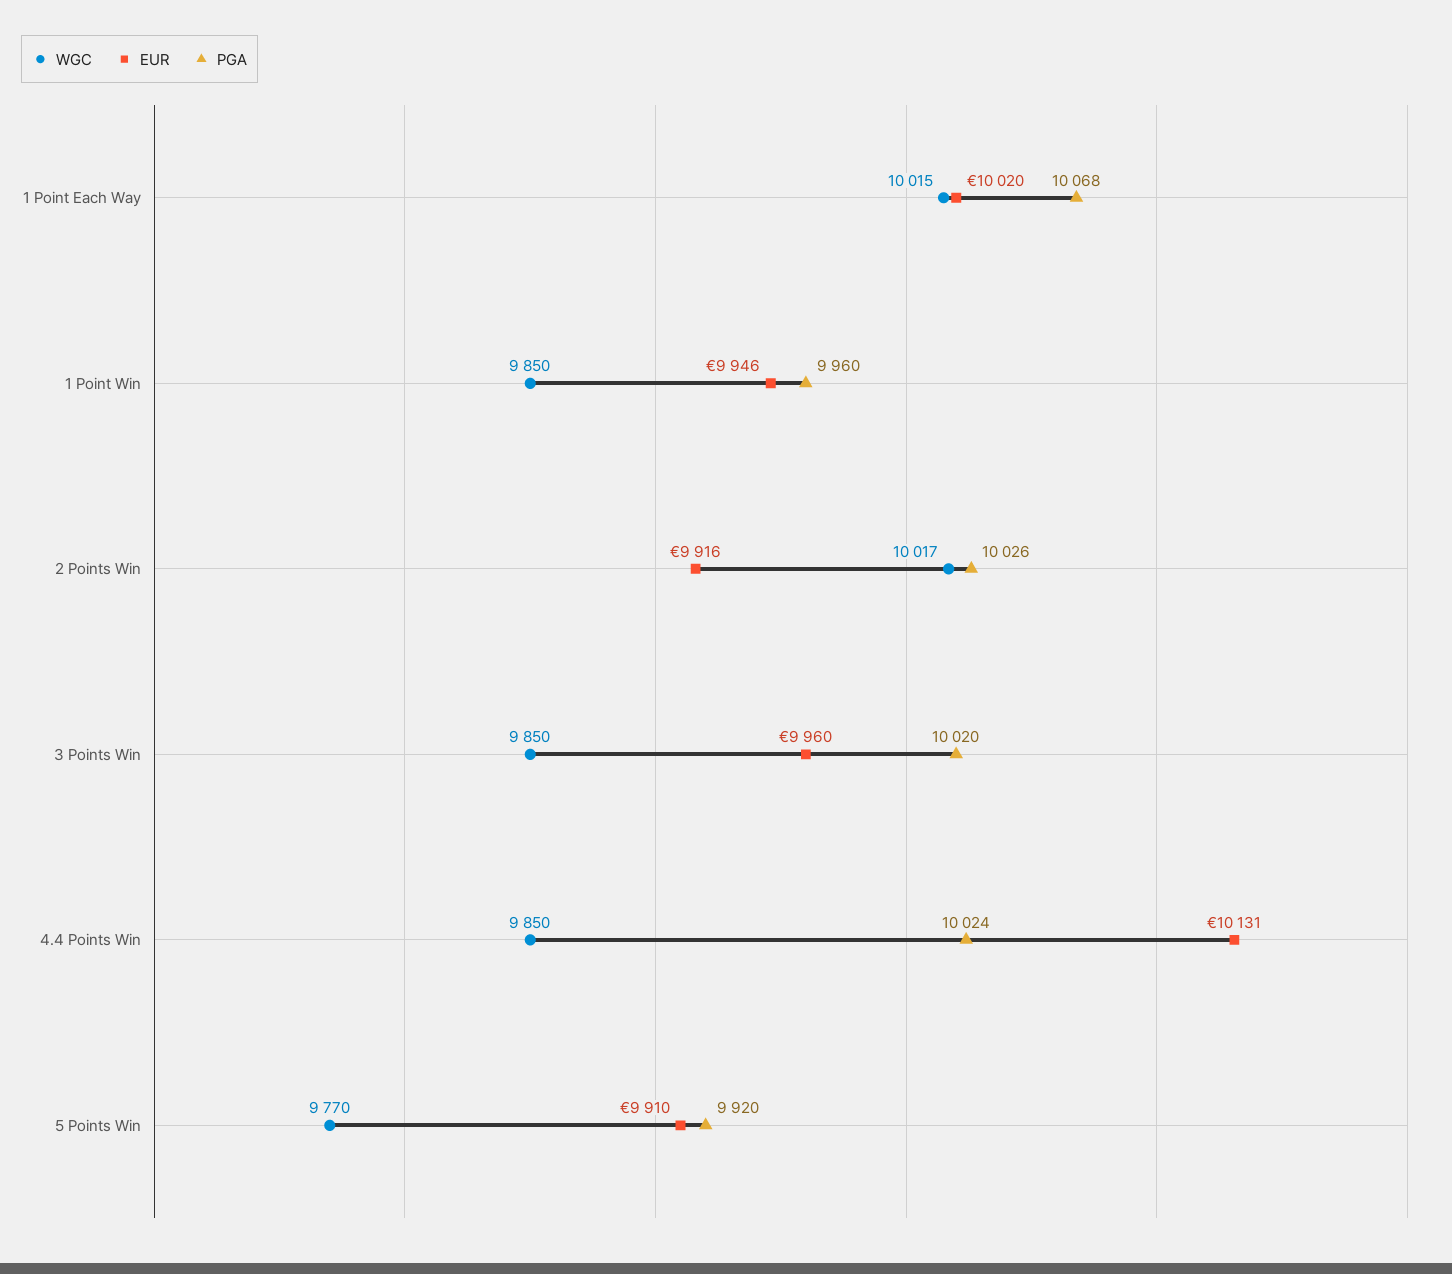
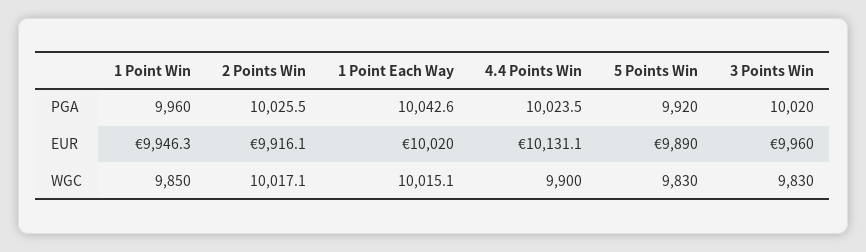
PGA, 1 Point Each Way: 10068 -> 10042.6
WGC, 3 Points Win: 9850 -> 9830
WGC, 4.4 Points Win: 9850 -> 9900
WGC, 5 Points Win: 9770 -> 9830
EUR, 5 Points Win: 9910 -> 9890

